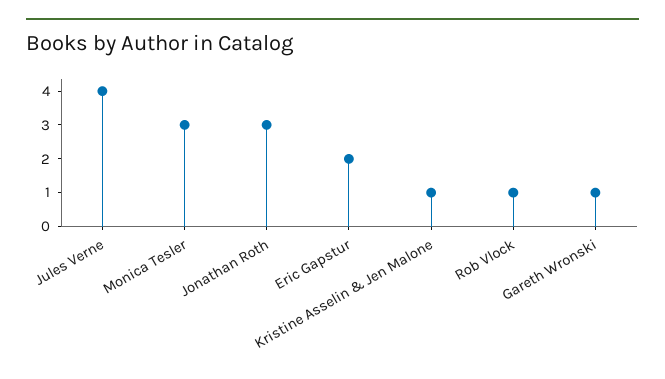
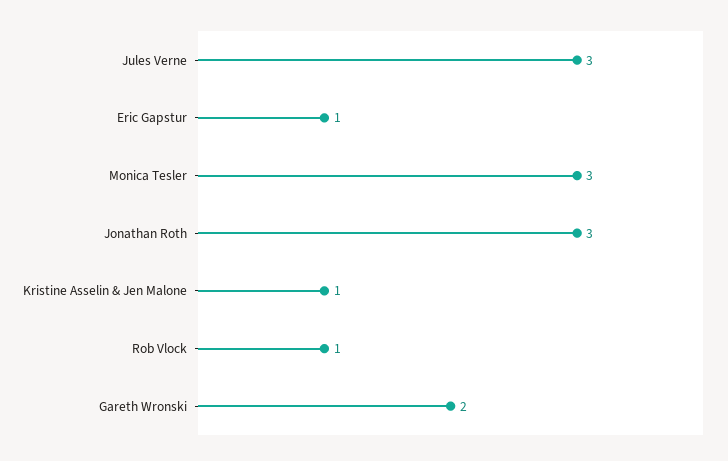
Jules Verne: 4 -> 3
Eric Gapstur: 2 -> 1
Gareth Wronski: 1 -> 2

